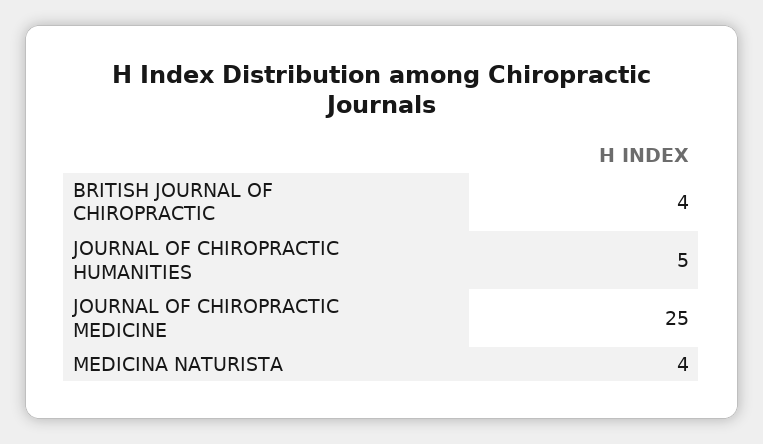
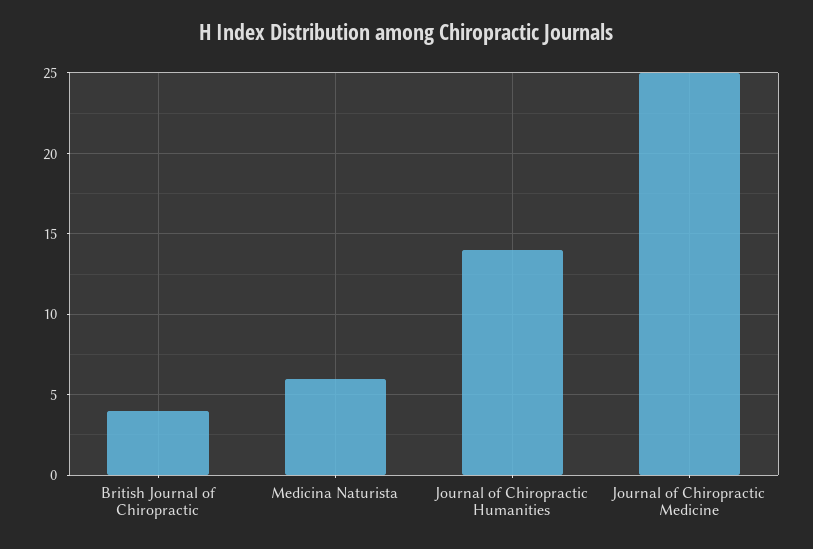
JOURNAL OF CHIROPRACTIC HUMANITIES: 5 -> 14
MEDICINA NATURISTA: 4 -> 6

